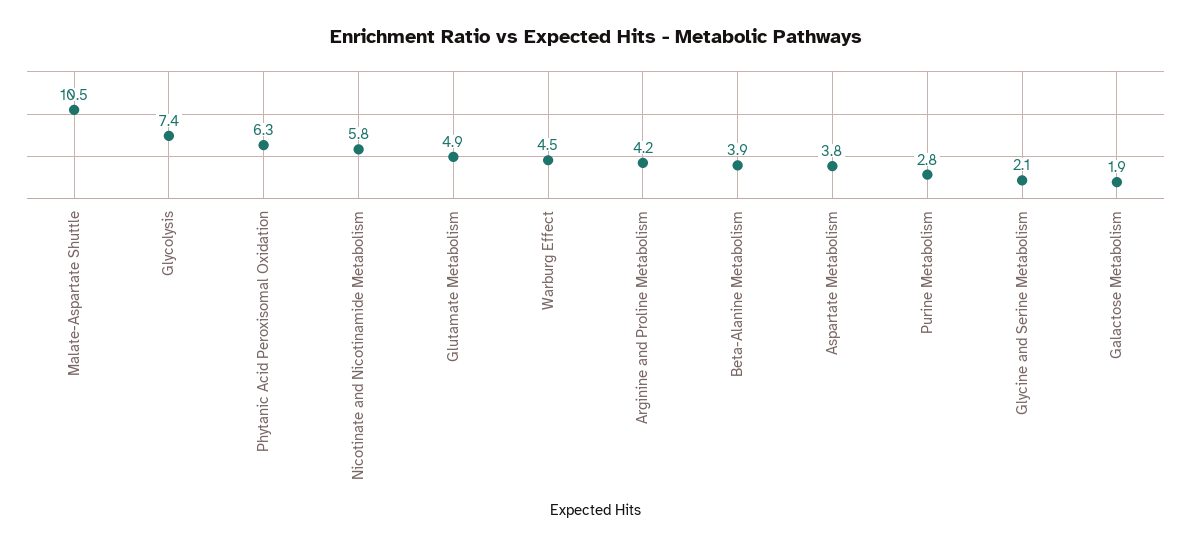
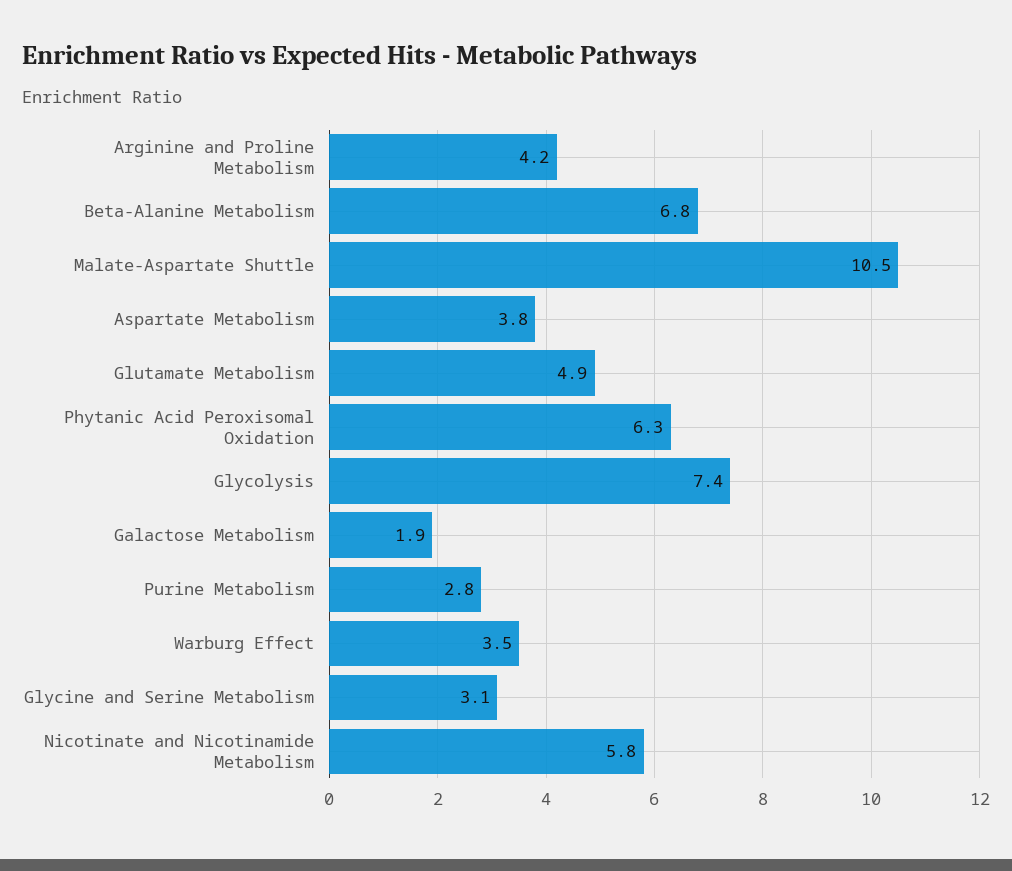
Warburg Effect: 4.5 -> 3.5
Beta-Alanine Metabolism: 3.9 -> 6.8
Glycine and Serine Metabolism: 2.1 -> 3.1

